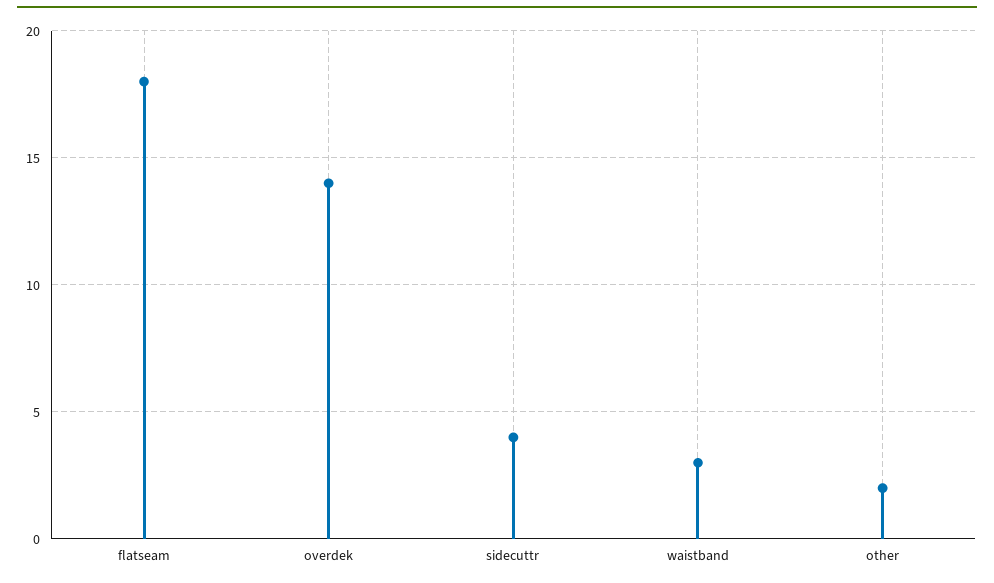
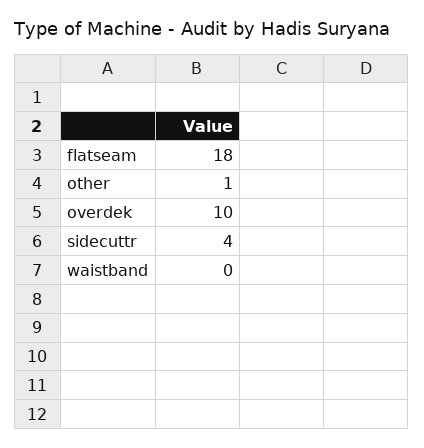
overdek: 14 -> 10
waistband: 3 -> 0
other: 2 -> 1

